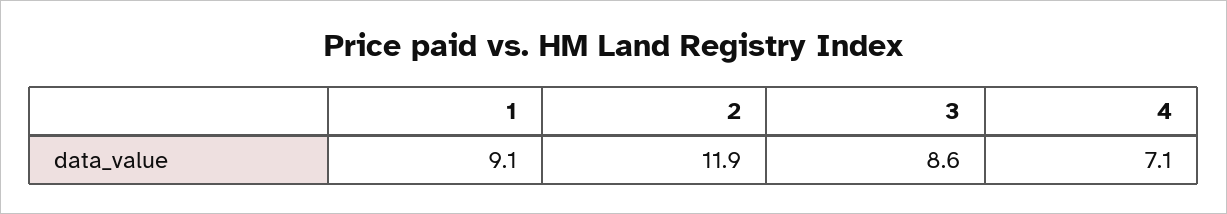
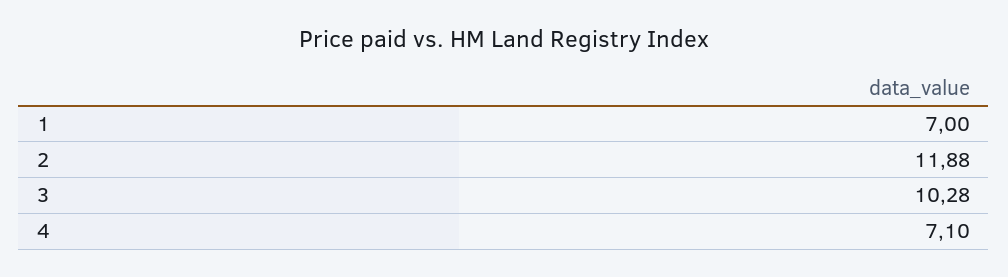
1: 9.1 -> 7
3: 8.6 -> 10.28

